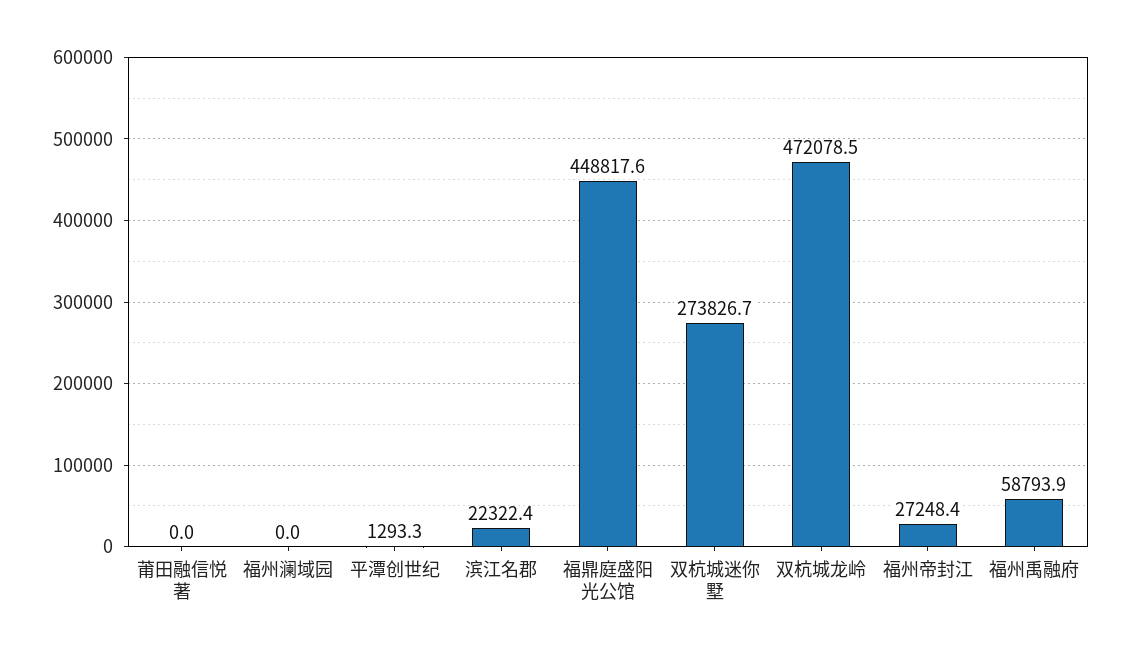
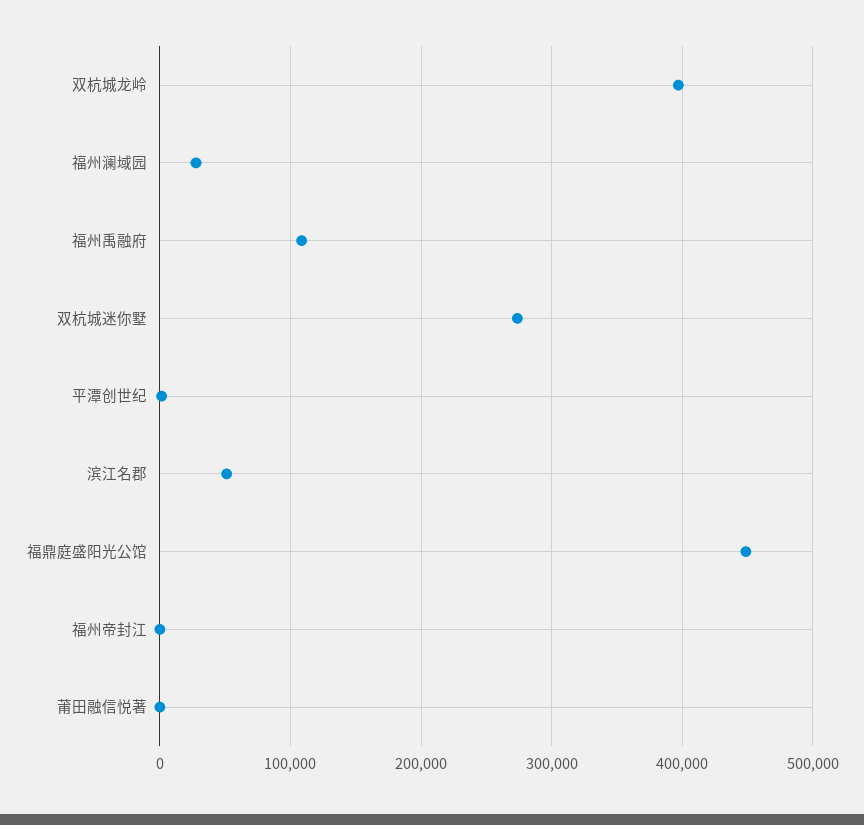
福州澜域园: 0 -> 30000
滨江名郡: 22322.4 -> 50000
双杭城龙岭: 472078.5 -> 400000
福州帝封江: 27248.4 -> 0
福州禹融府: 58793.9 -> 110000

